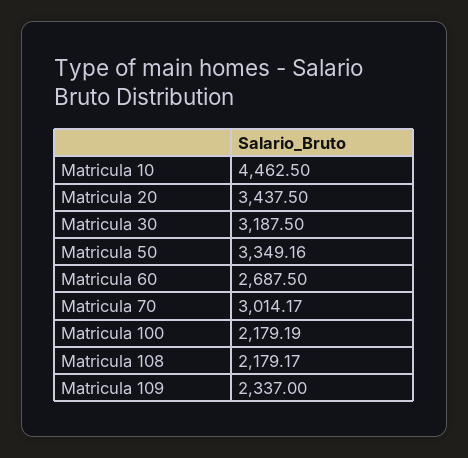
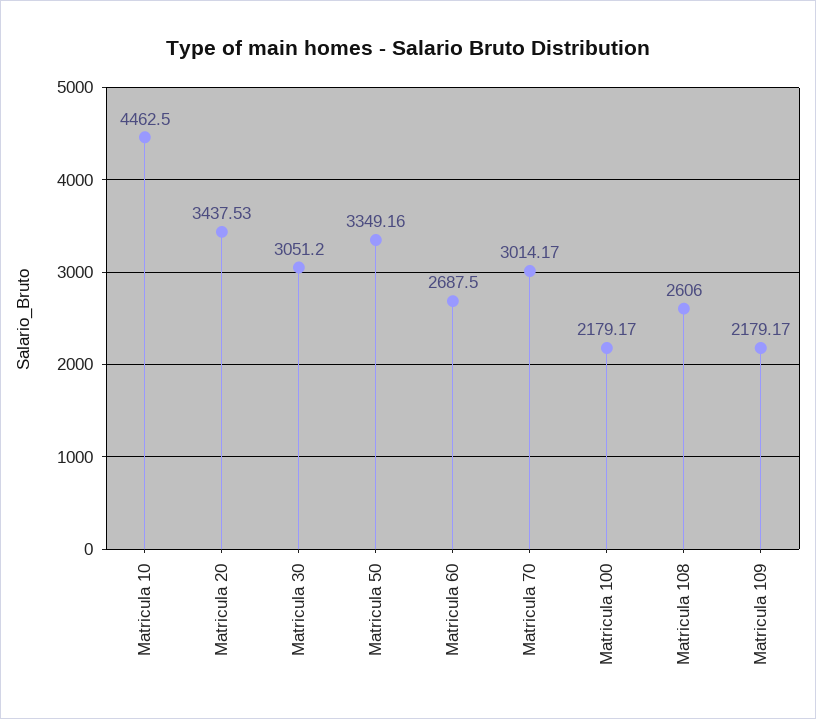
Matricula 20: 3437.5 -> 3437.53
Matricula 30: 3187.5 -> 3051.2
Matricula 100: 2179.19 -> 2179.17
Matricula 108: 2179.17 -> 2606
Matricula 109: 2337 -> 2179.17

